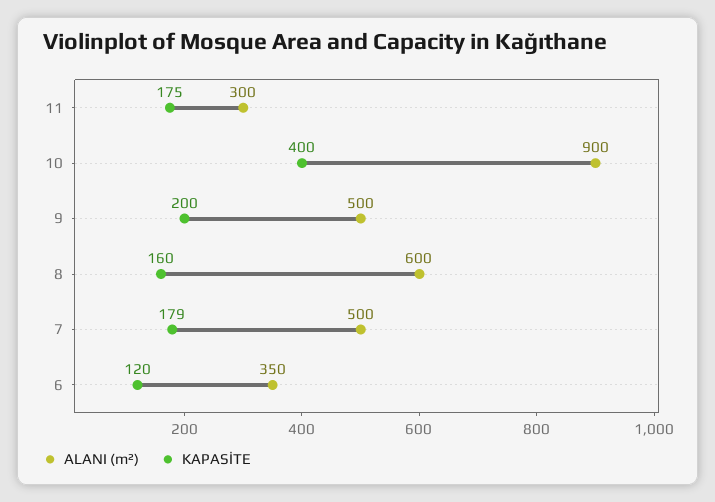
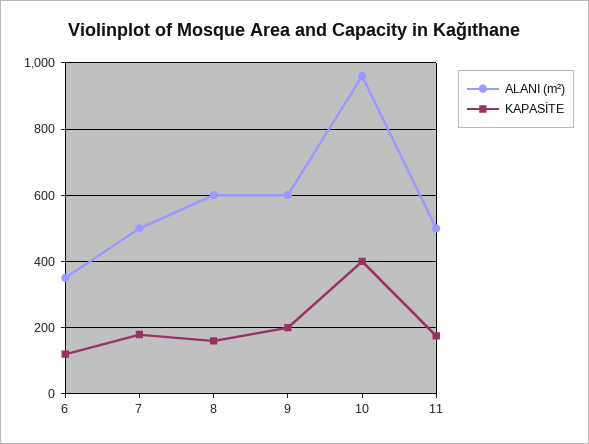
ALANI (m²), 11: 300 -> 500
ALANI (m²), 10: 900 -> 960
ALANI (m²), 9: 500 -> 600

